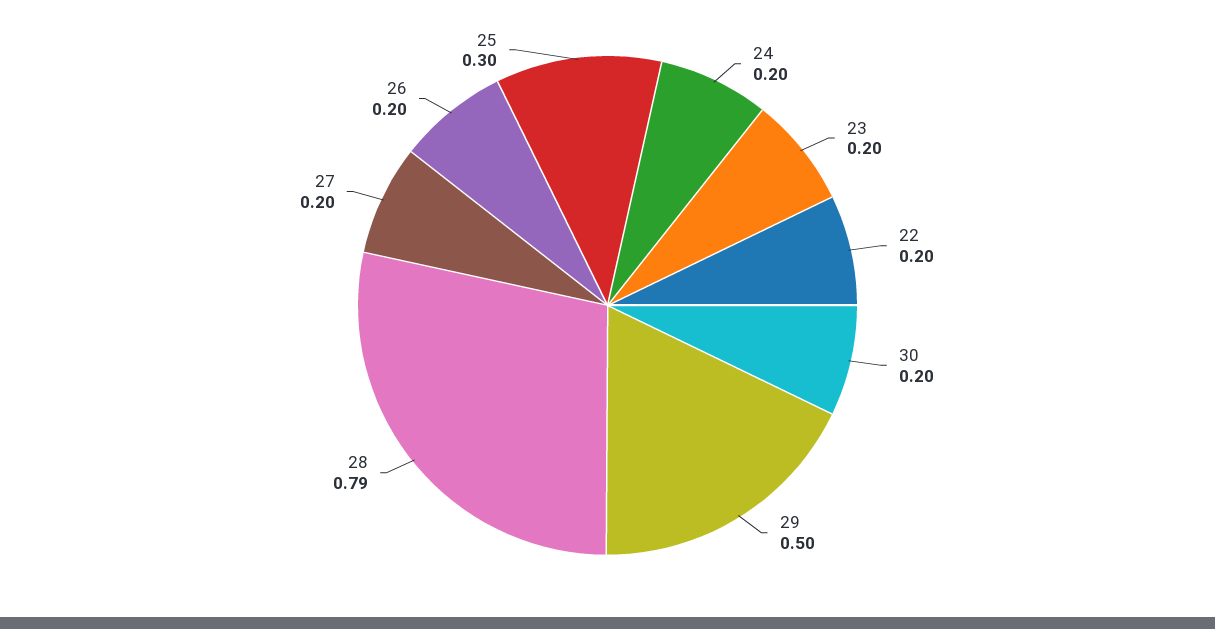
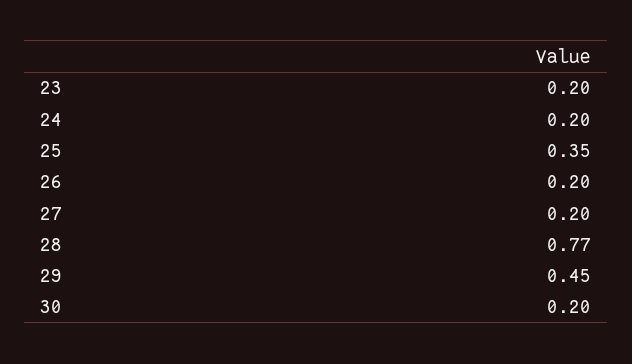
22: 0.2 -> none
29: 0.5 -> 0.45
28: 0.79 -> 0.77
25: 0.3 -> 0.35

